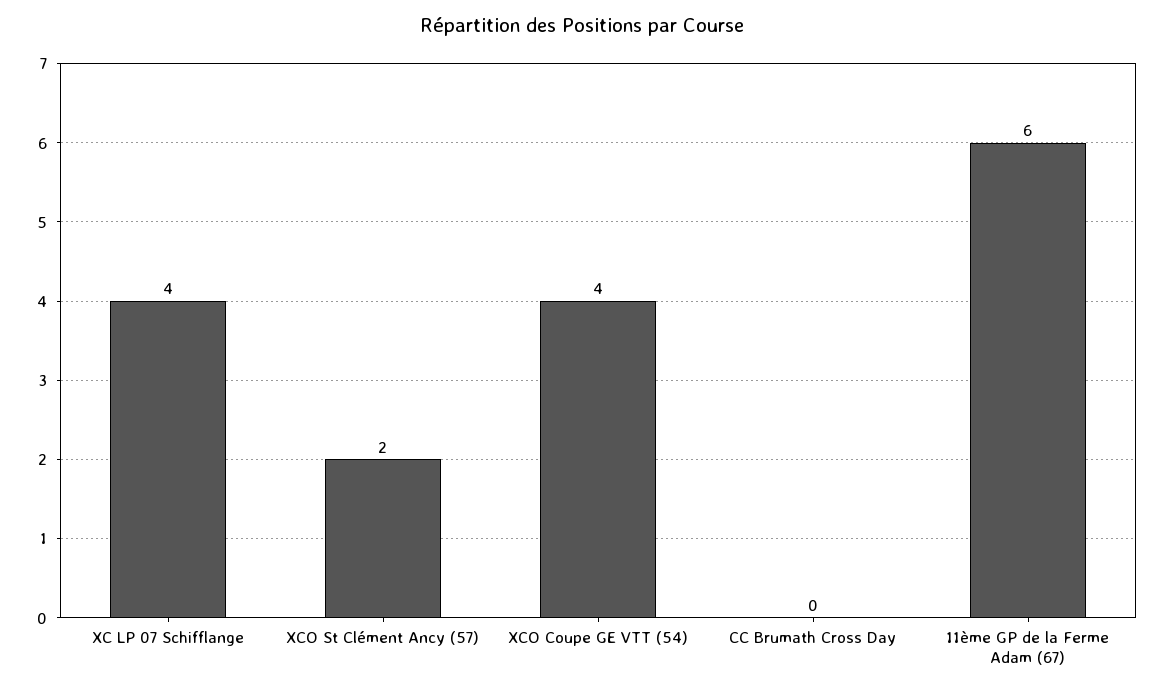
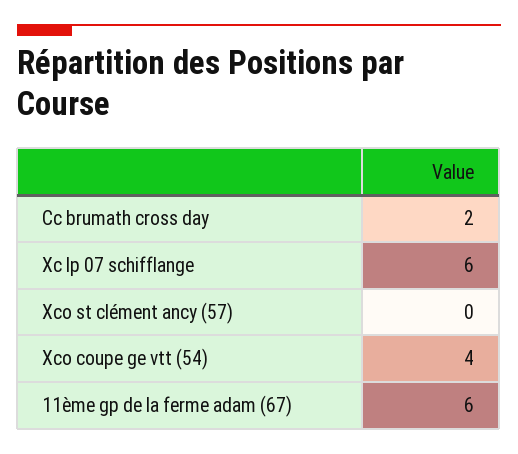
XC LP 07 Schifflange: 4 -> 6
XCO St Clément Ancy (57): 2 -> 0
CC Brumath Cross Day: 0 -> 2

